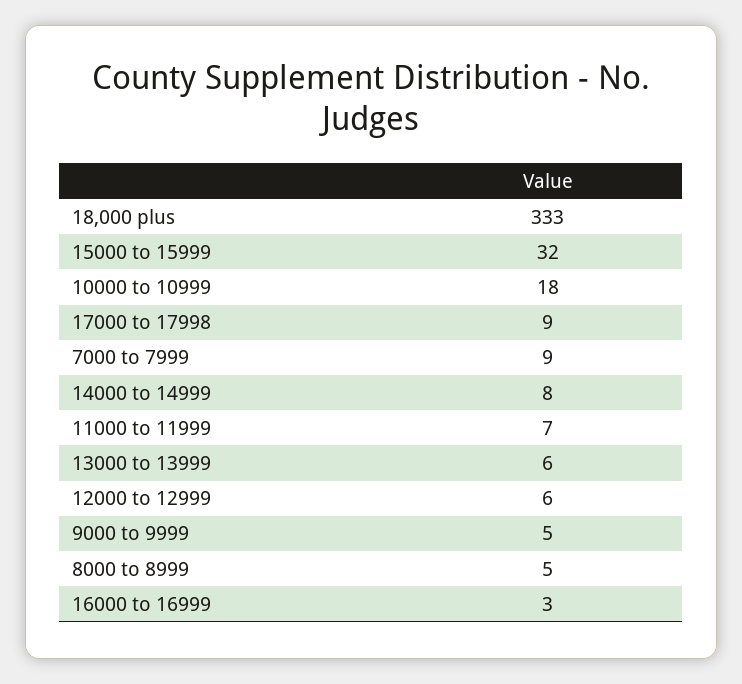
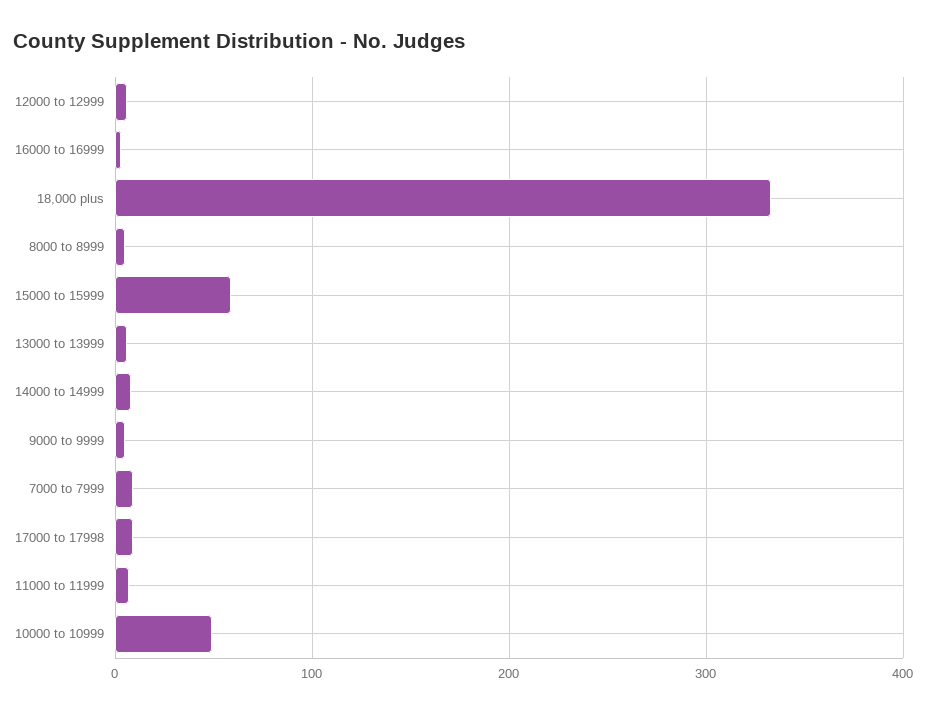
15000 to 15999: 32 -> 60
10000 to 10999: 18 -> 50

